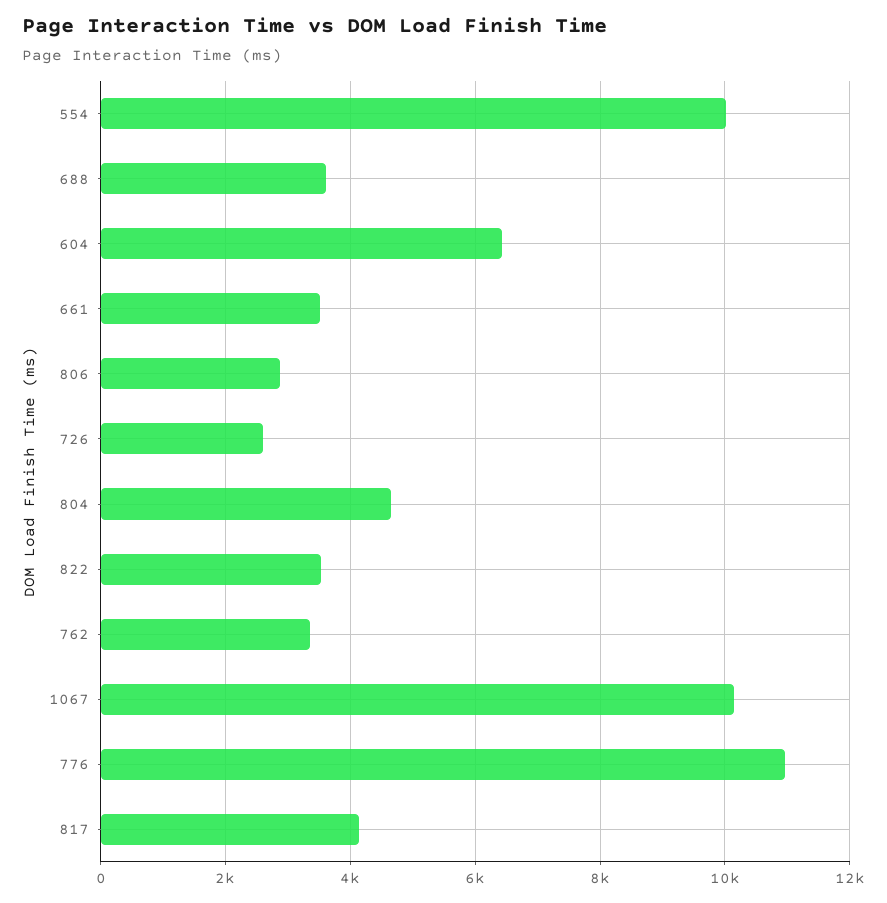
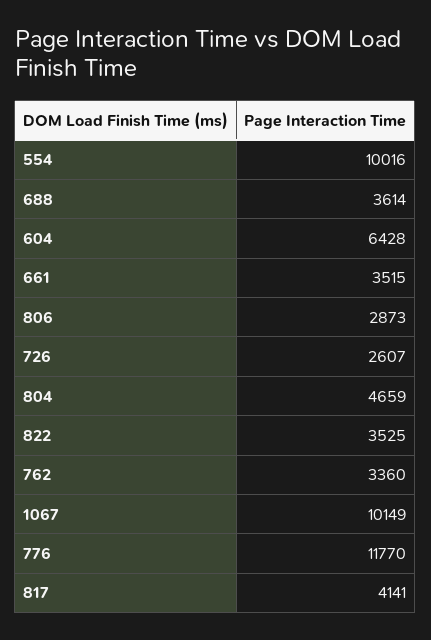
776: 11000 -> 11770

